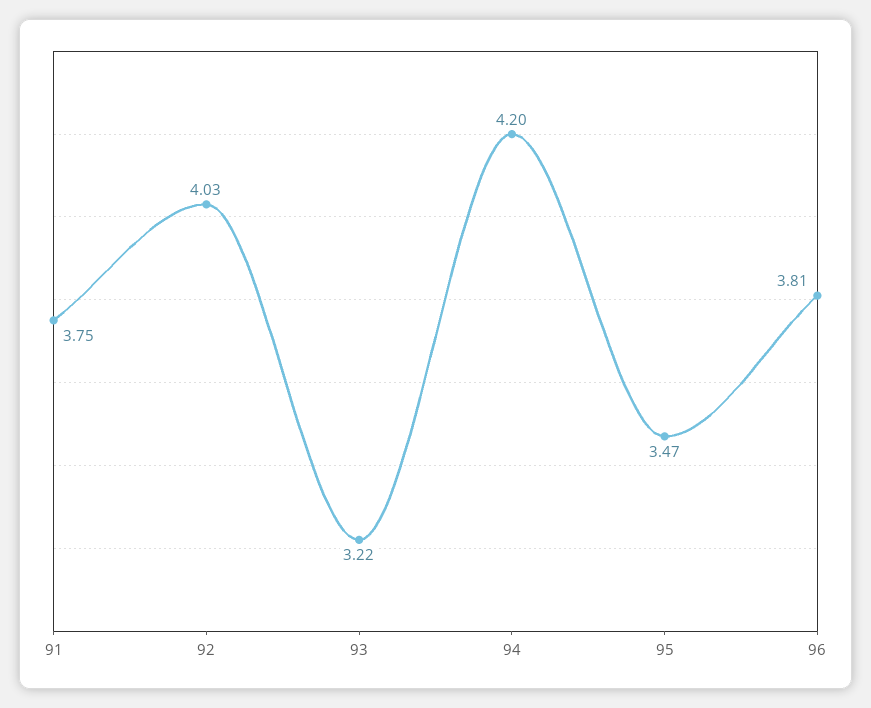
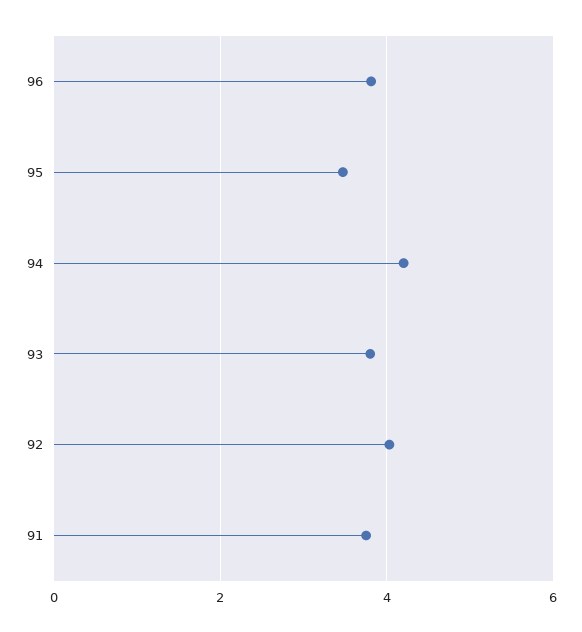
93: 3.22 -> 3.8

